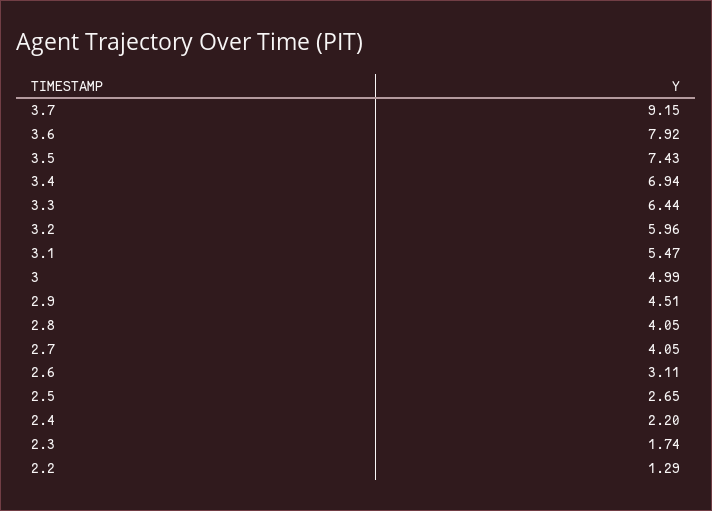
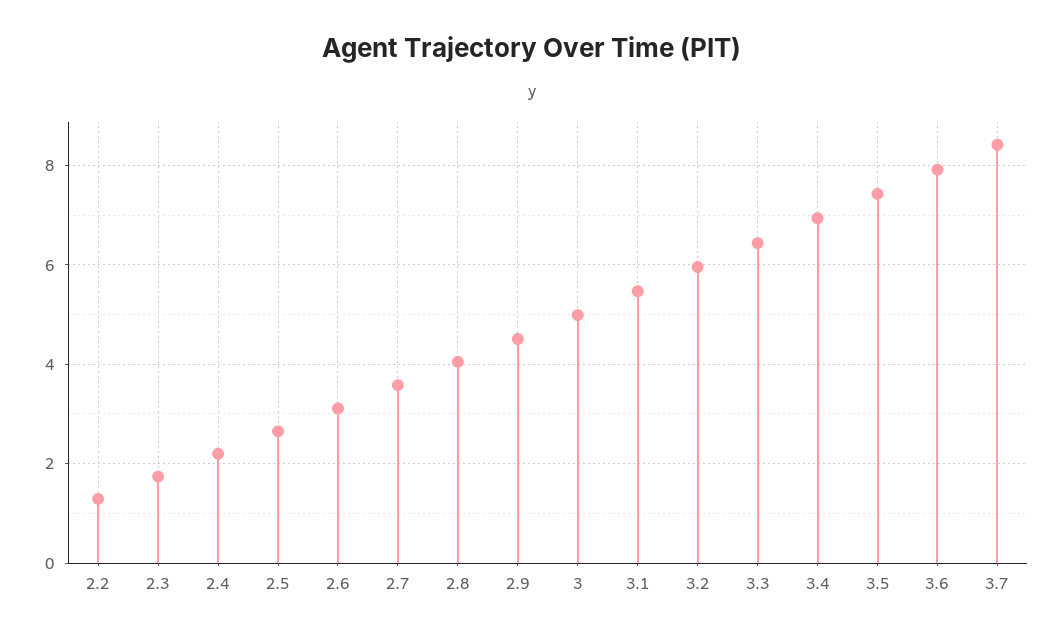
3.7: 9.15 -> 8.4
2.7: 4.05 -> 3.6

